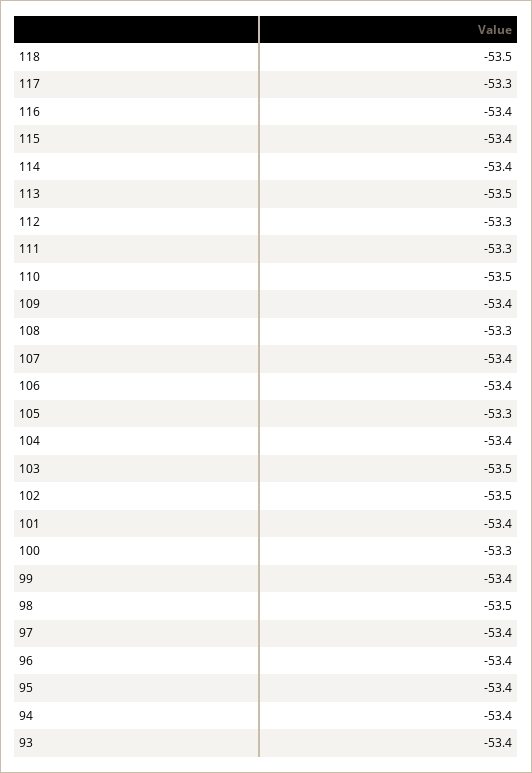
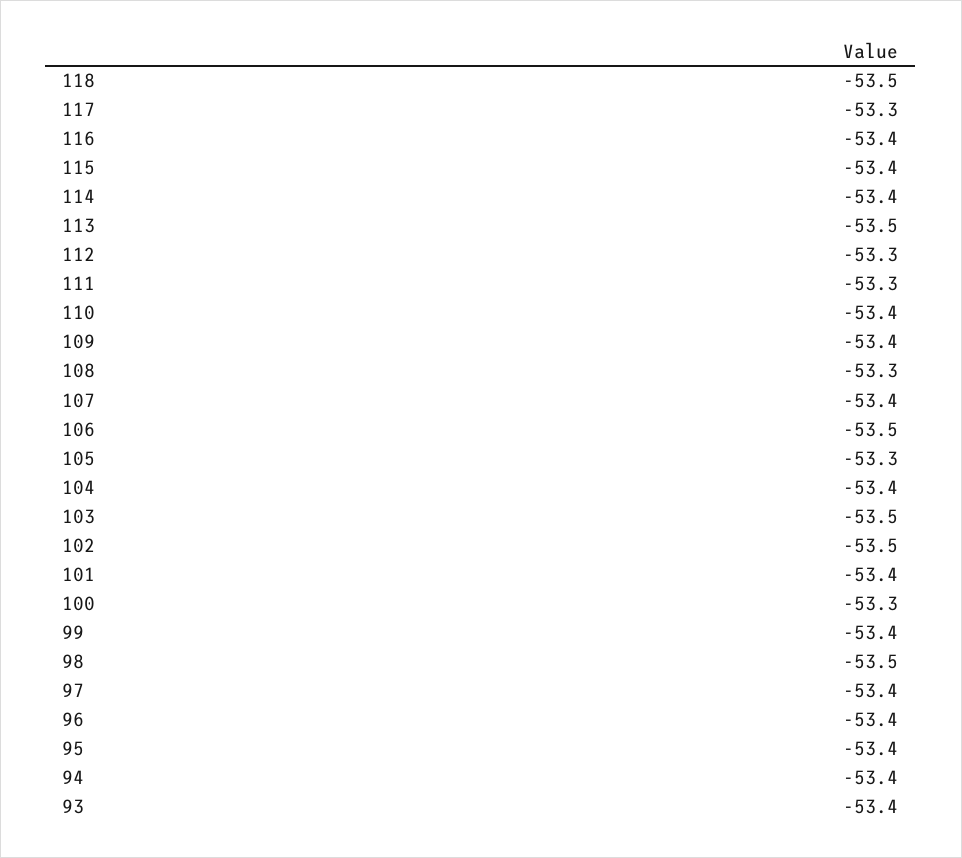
110: -53.5 -> -53.4
106: -53.4 -> -53.5

